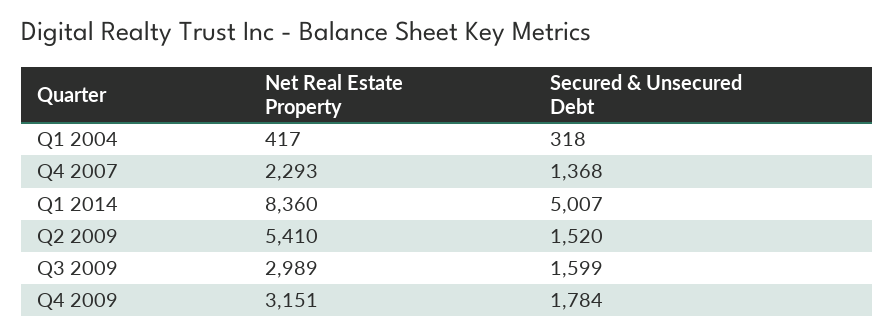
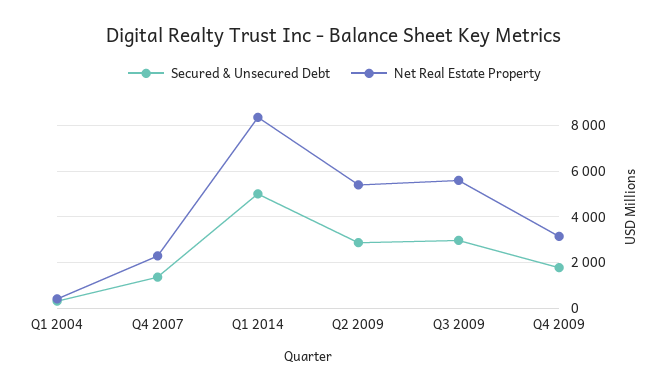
Secured & Unsecured Debt, Q2 2009: 1520 -> 3000
Net Real Estate Property, Q3 2009: 2989 -> 5500
Secured & Unsecured Debt, Q3 2009: 1599 -> 3000

